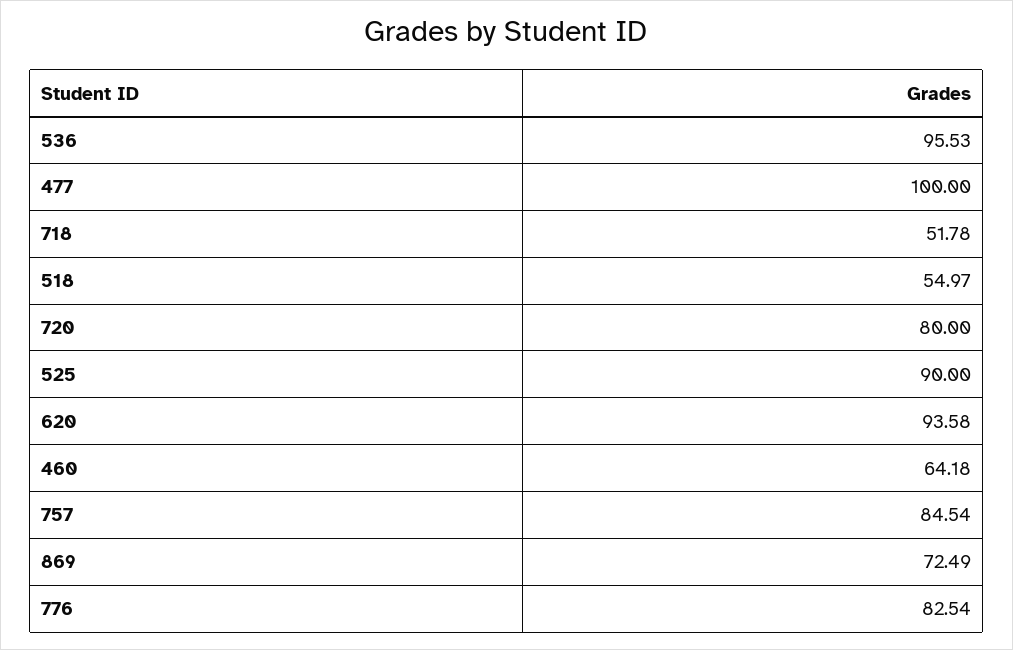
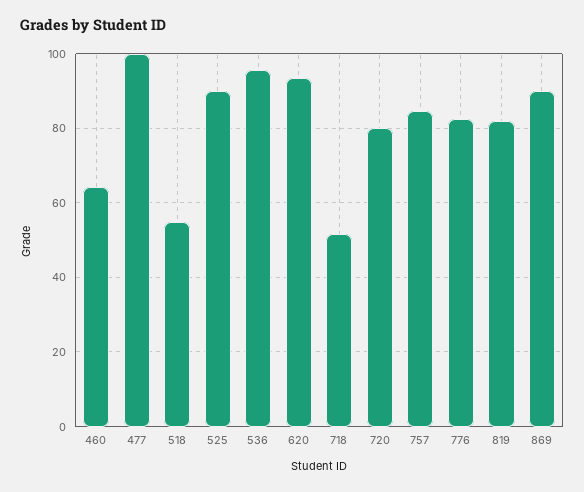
869: 72.49 -> 90
819: none -> 82

